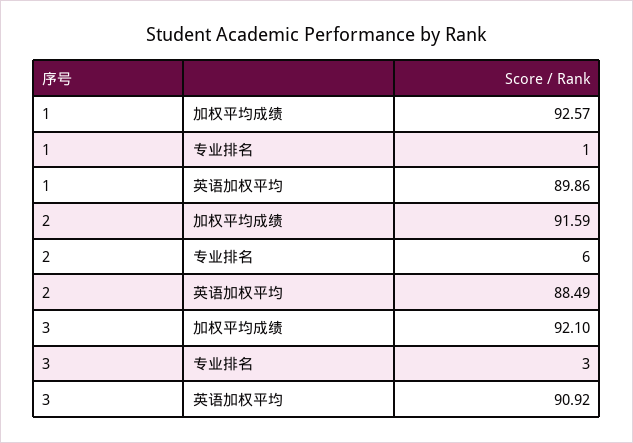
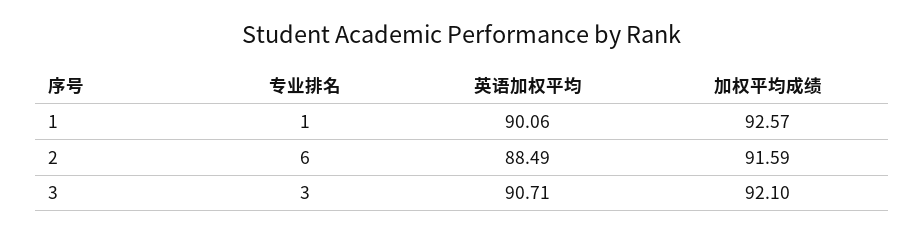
1, 英语加权平均: 89.86 -> 90.06
3, 英语加权平均: 90.92 -> 90.71

